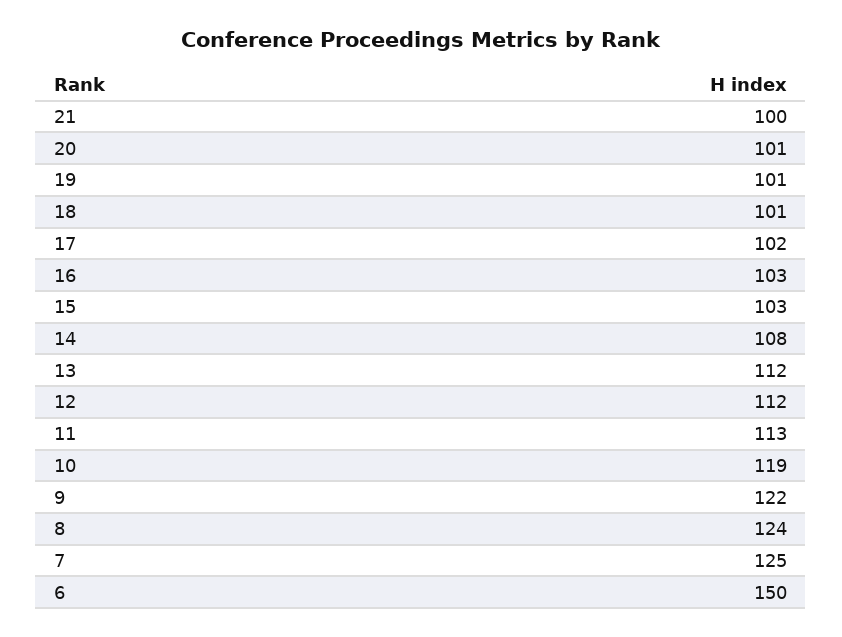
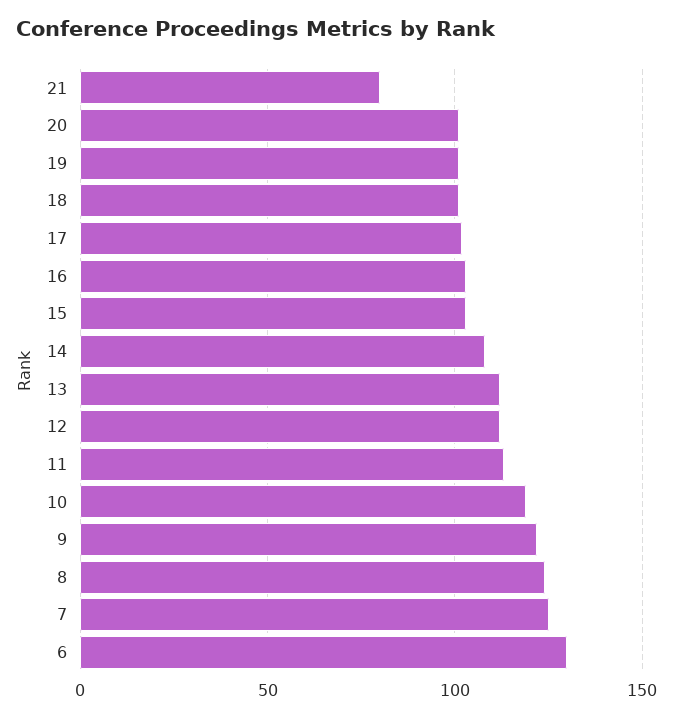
21: 100 -> 80
6: 150 -> 130

